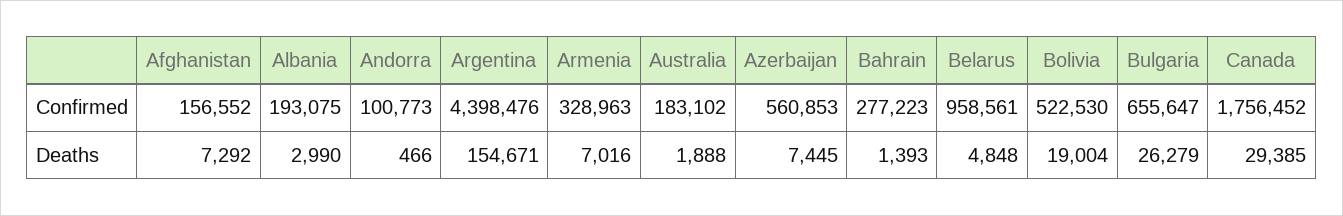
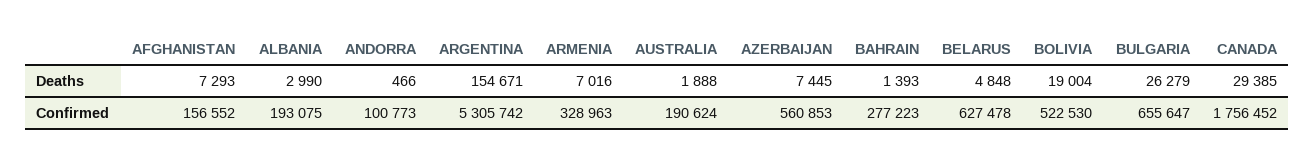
Argentina, Confirmed: 4398476 -> 5305742
Australia, Confirmed: 183102 -> 190624
Belarus, Confirmed: 958561 -> 627478
Afghanistan, Deaths: 7292 -> 7293

